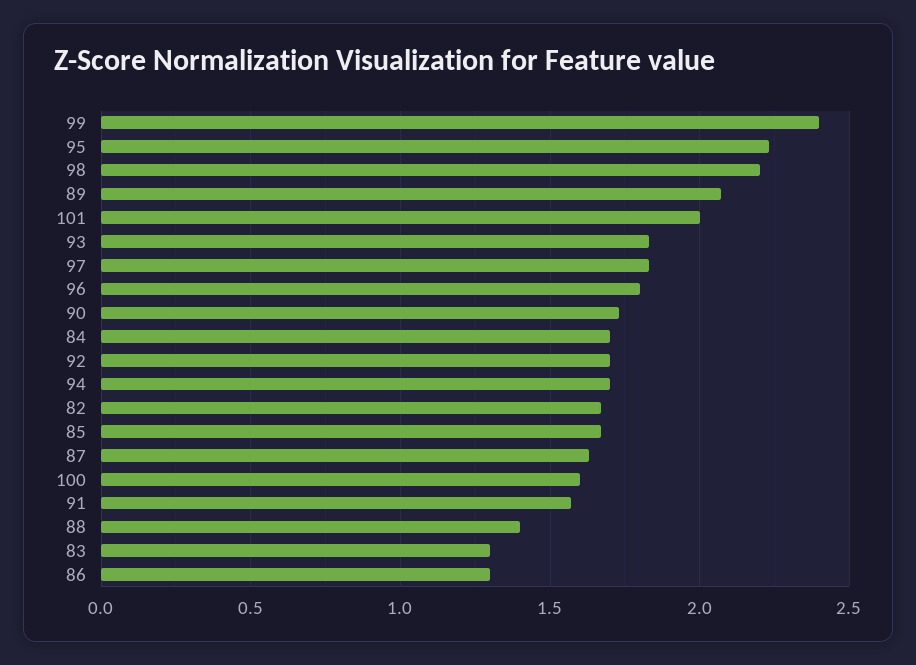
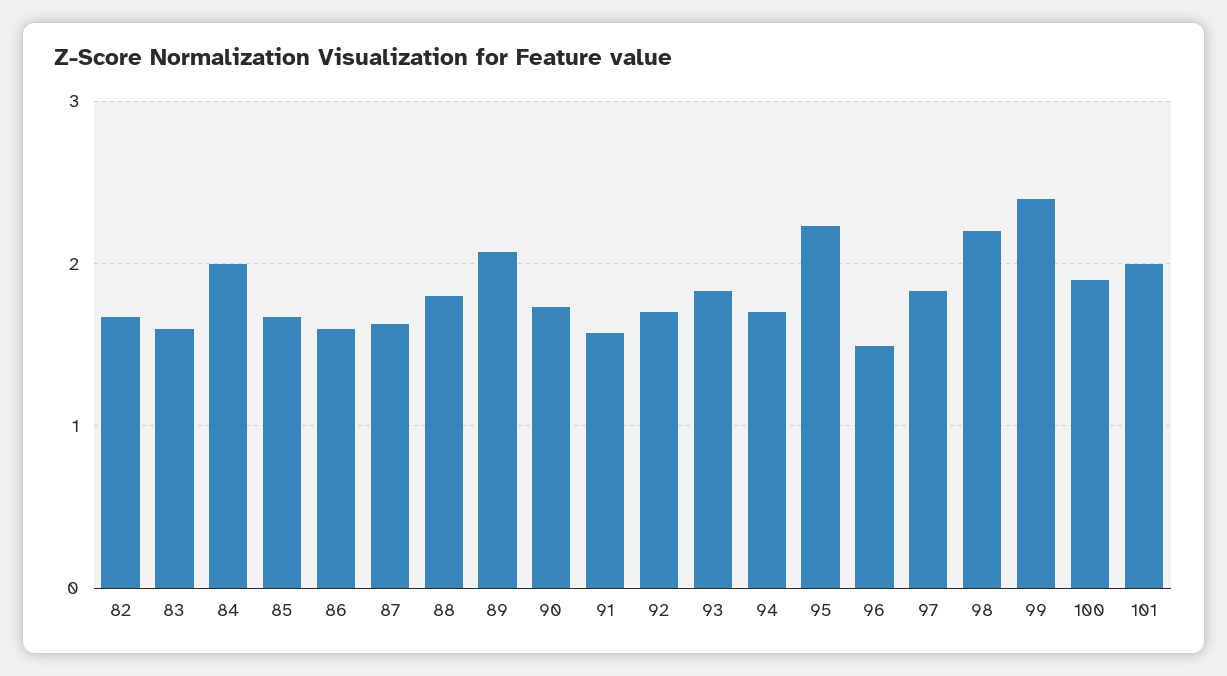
96: 1.8 -> 1.5
84: 1.7 -> 2
100: 1.6 -> 1.9
88: 1.4 -> 1.8
83: 1.3 -> 1.6
86: 1.3 -> 1.6

